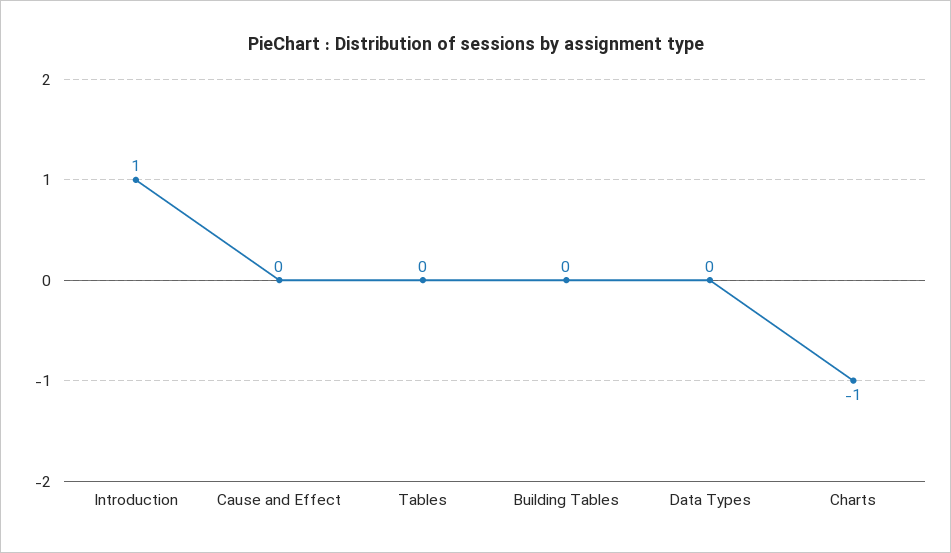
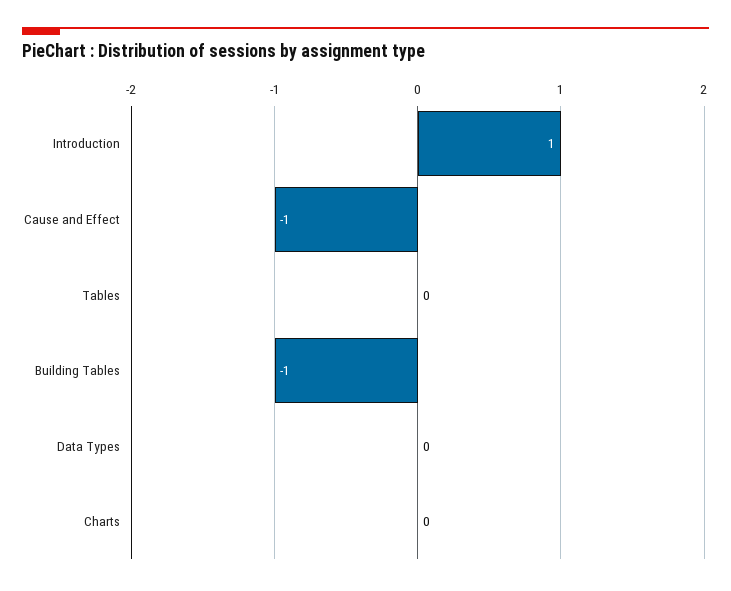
Cause and Effect: 0 -> -1
Building Tables: 0 -> -1
Charts: -1 -> 0

